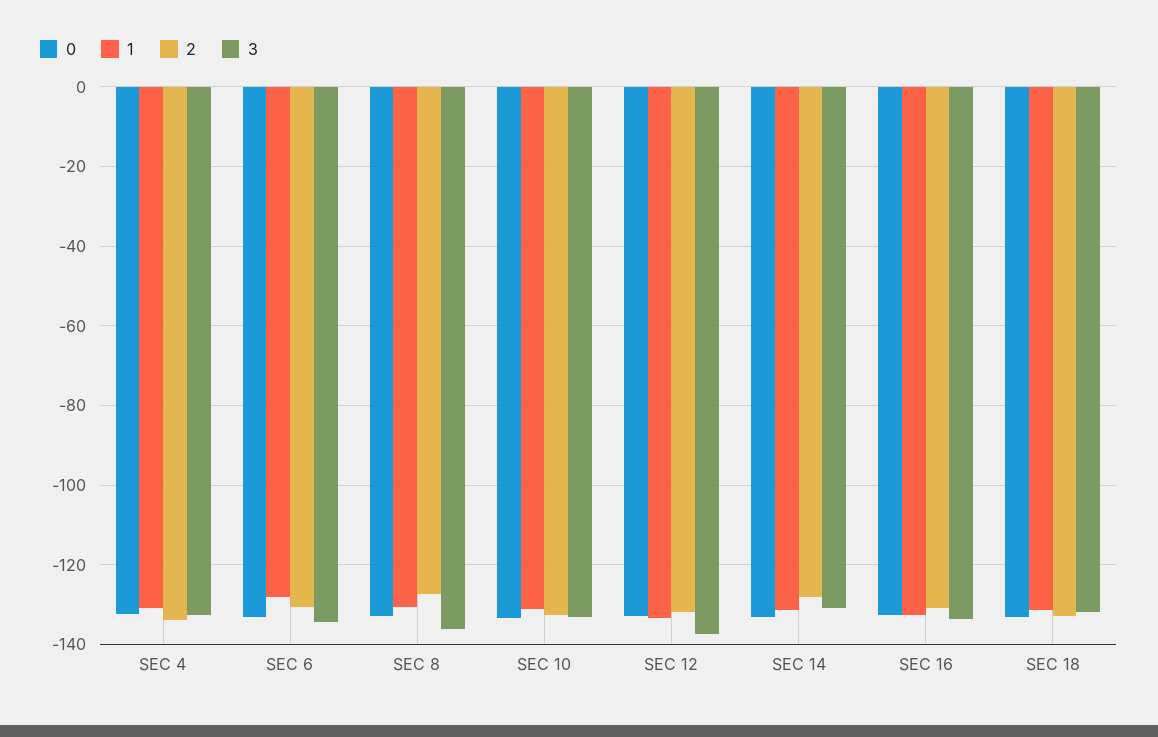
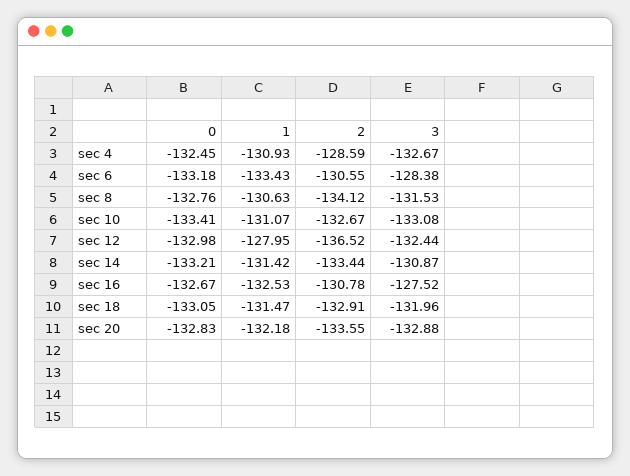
2, SEC 4: -134 -> -128.59
1, SEC 6: -128 -> -133.43
3, SEC 6: -134 -> -128.38
2, SEC 8: -128 -> -134.12
3, SEC 8: -136 -> -131.53
1, SEC 12: -134 -> -127.95
2, SEC 12: -132 -> -136.52
3, SEC 12: -138 -> -132.44
2, SEC 14: -128 -> -133.44
3, SEC 16: -134 -> -127.52
0, sec 20: none -> -132.83
1, sec 20: none -> -132.18
2, sec 20: none -> -133.55
3, sec 20: none -> -132.88

